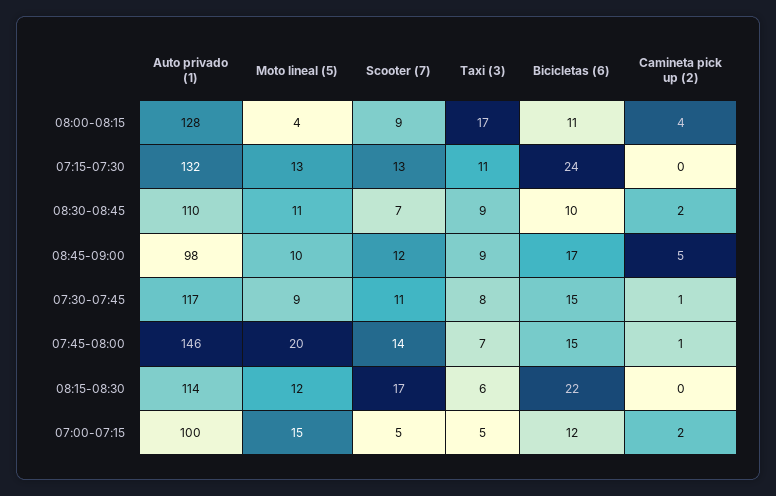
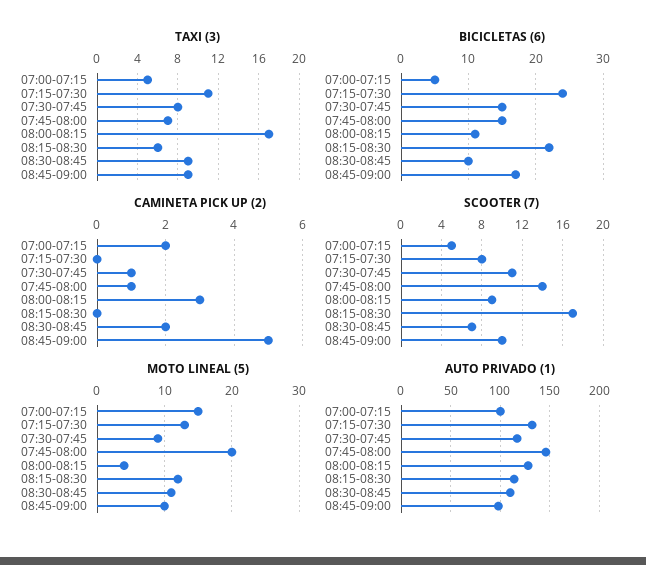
Camineta pick up (2), 08:00-08:15: 4 -> 3
Scooter (7), 07:15-07:30: 13 -> 8
Scooter (7), 08:45-09:00: 12 -> 10
Bicicletas (6), 07:00-07:15: 12 -> 5

